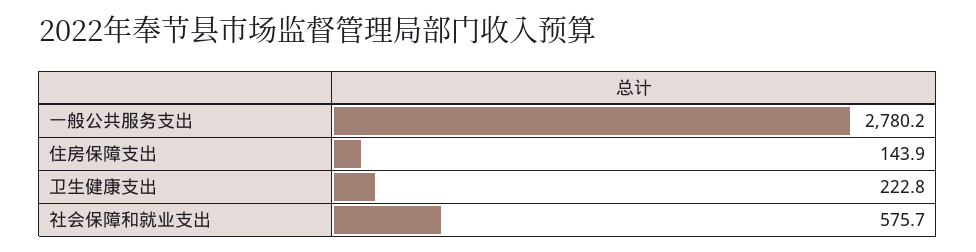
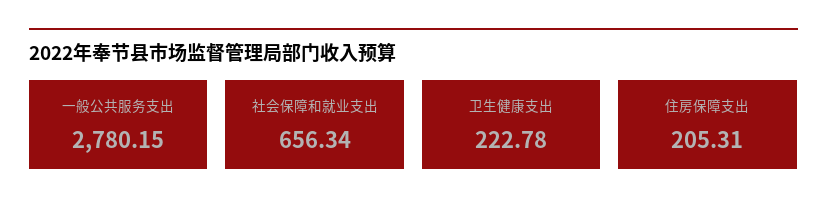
住房保障支出: 143.9 -> 205.31
社会保障和就业支出: 575.7 -> 656.34

